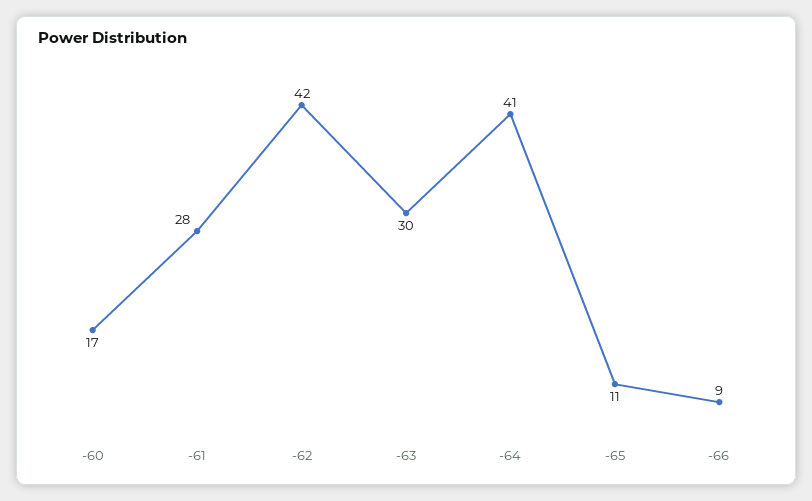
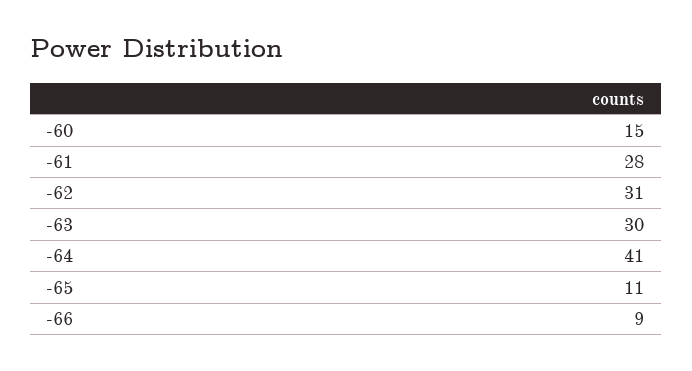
-60: 17 -> 15
-62: 42 -> 31

